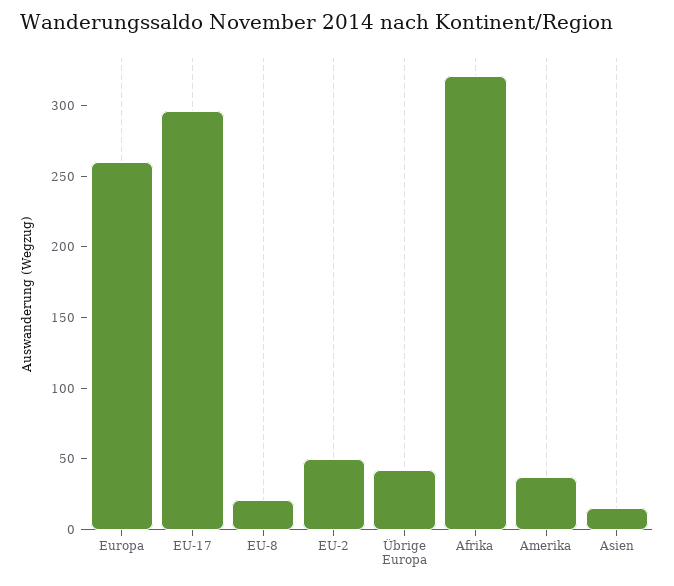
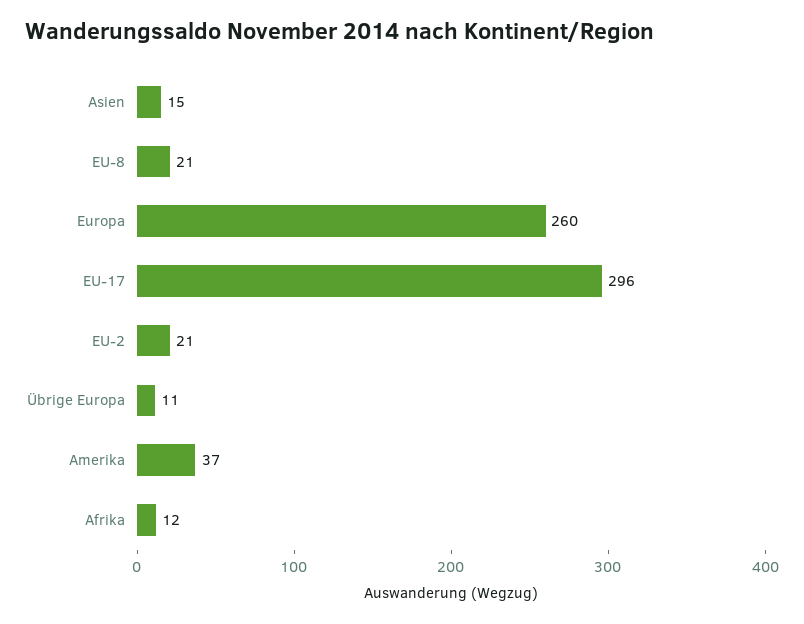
EU-2: 50 -> 21
Übrige Europa: 40 -> 11
Afrika: 320 -> 12

